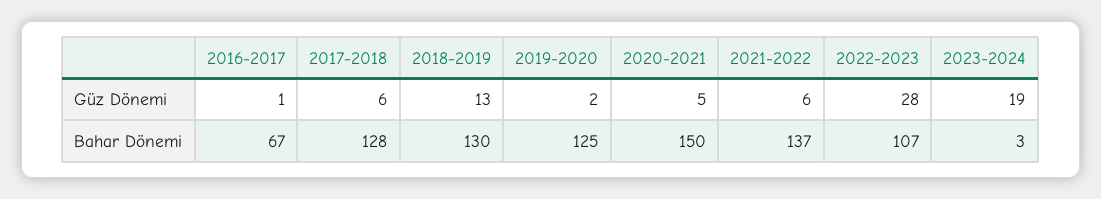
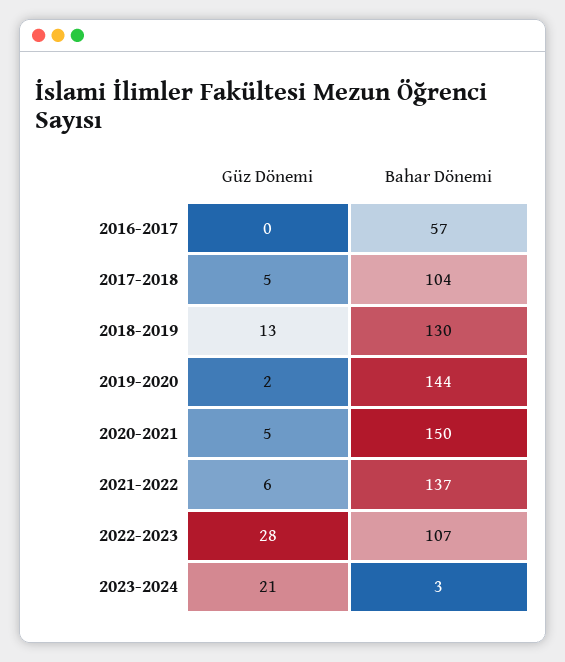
2016-2017, Güz Dönemi: 1 -> 0
2017-2018, Güz Dönemi: 6 -> 5
2023-2024, Güz Dönemi: 19 -> 21
2016-2017, Bahar Dönemi: 67 -> 57
2017-2018, Bahar Dönemi: 128 -> 104
2019-2020, Bahar Dönemi: 125 -> 144

